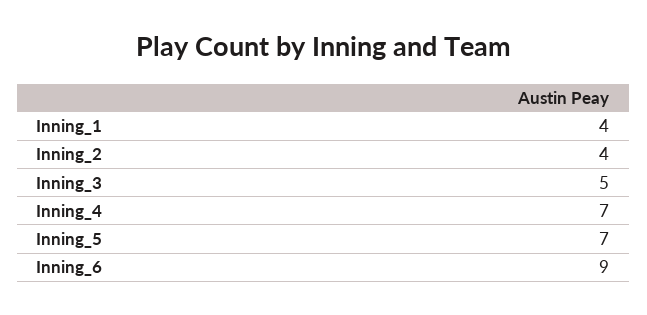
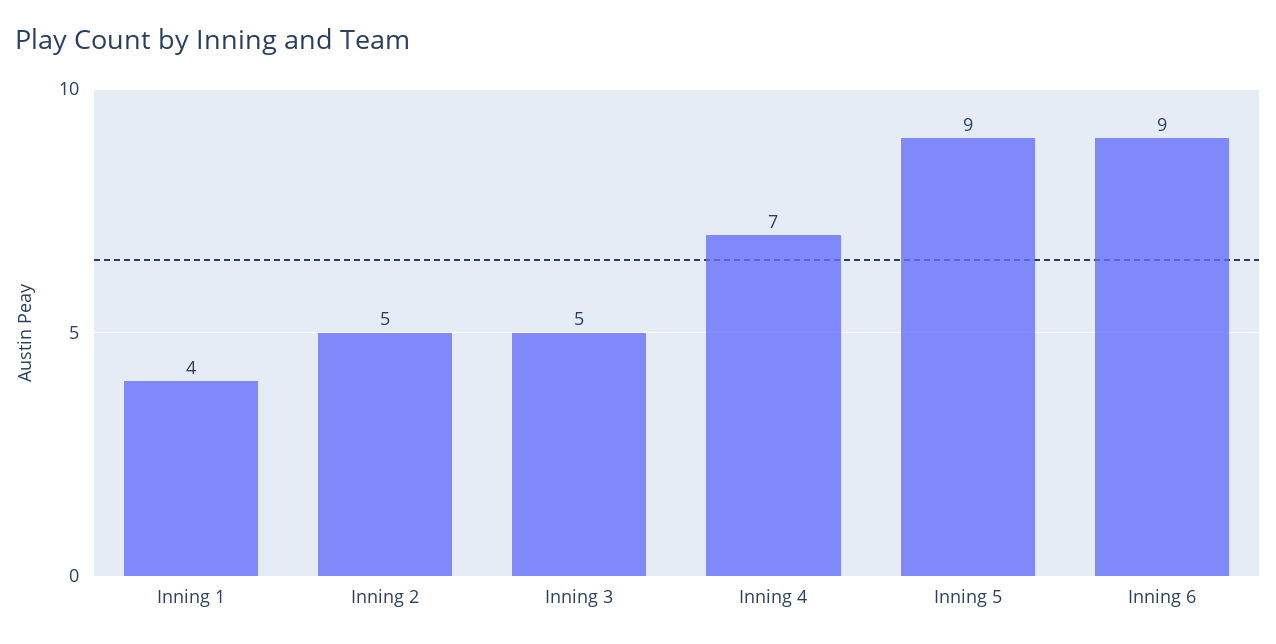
Inning_2: 4 -> 5
Inning_5: 7 -> 9

